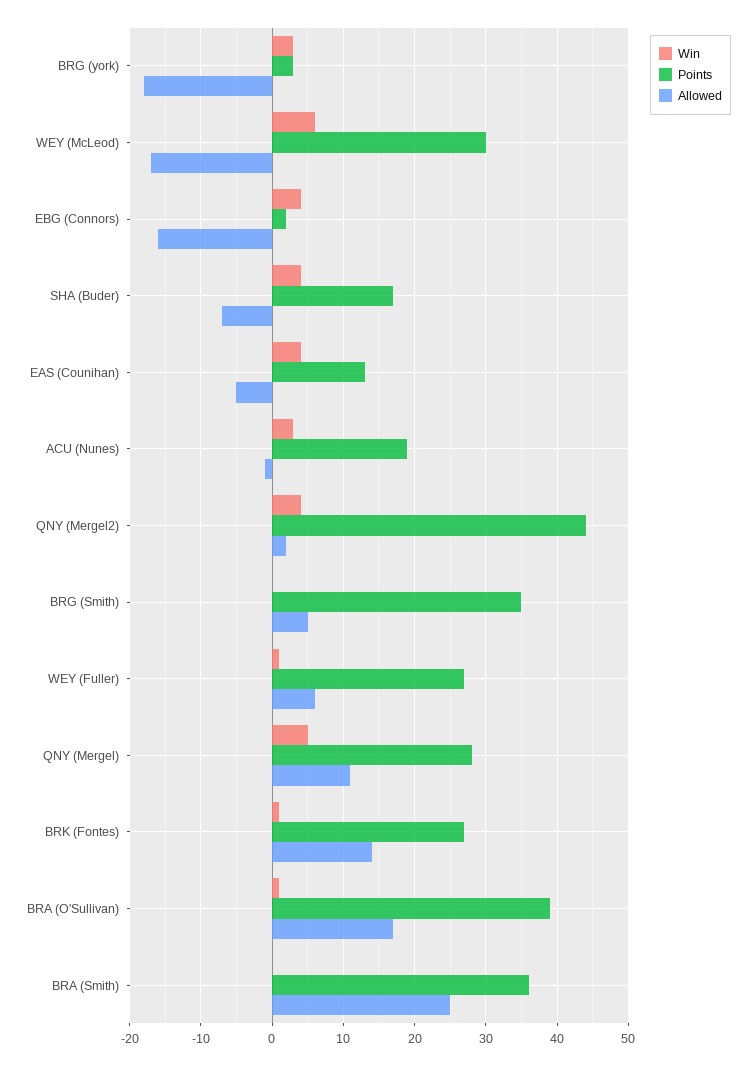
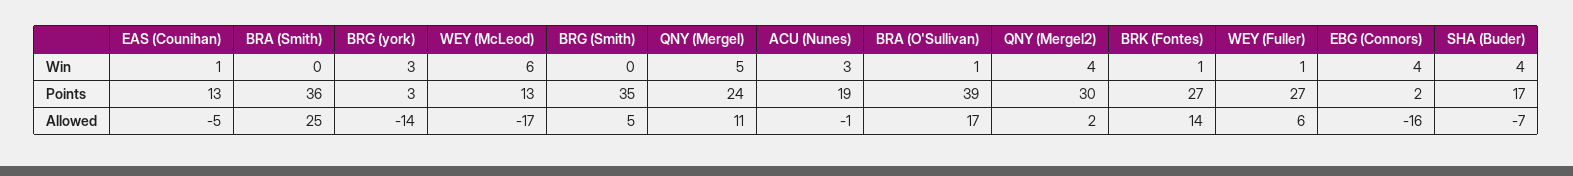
Allowed, BRG (york): -18 -> -14
Points, WEY (McLeod): 30 -> 13
Win, EAS (Counihan): 4 -> 1
Points, QNY (Mergel2): 44 -> 30
Points, QNY (Mergel): 28 -> 24

